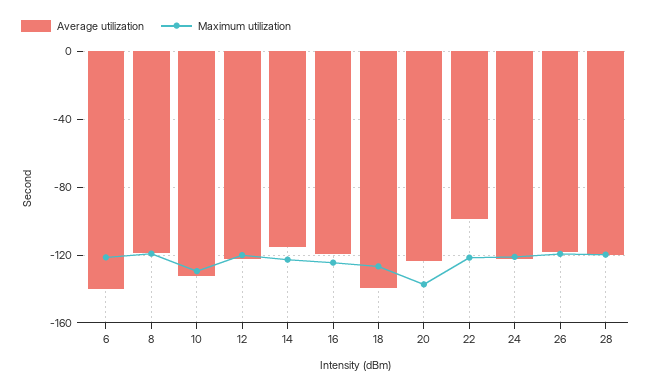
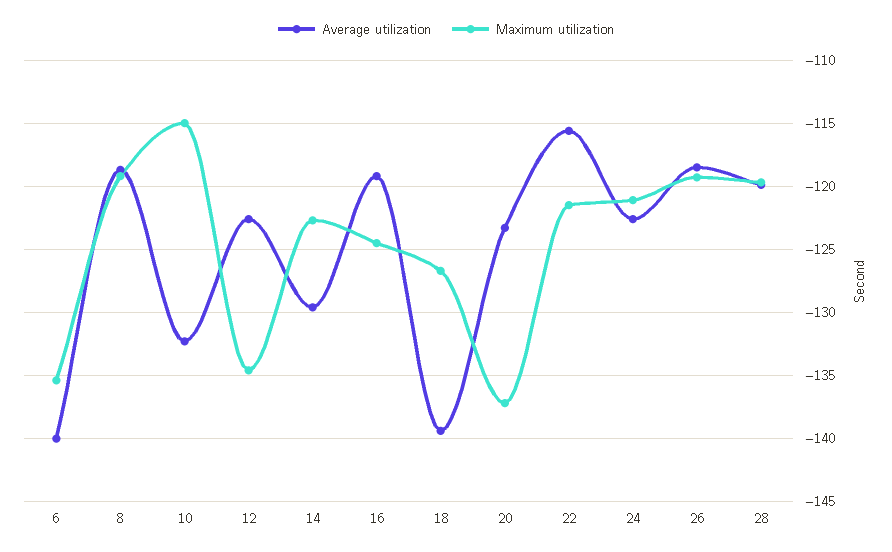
Maximum utilization, 6: -120 -> -135.5
Maximum utilization, 10: -130 -> -115
Maximum utilization, 12: -120 -> -134.5
Average utilization, 14: -115 -> -129.5
Average utilization, 22: -100 -> -115.5

